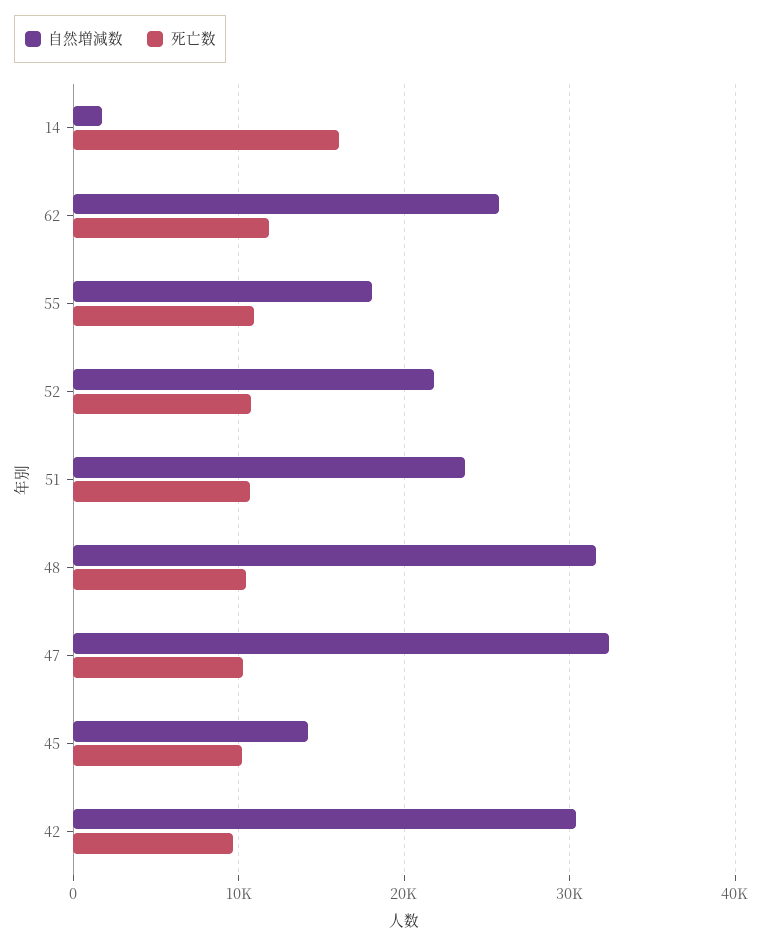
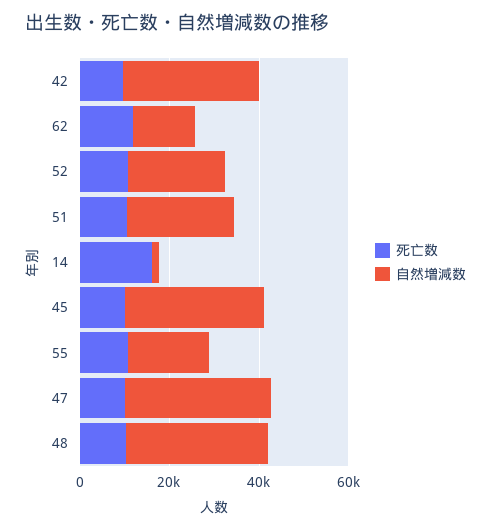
自然増減数, 62: 26000 -> 15000
自然増減数, 45: 14000 -> 30000

